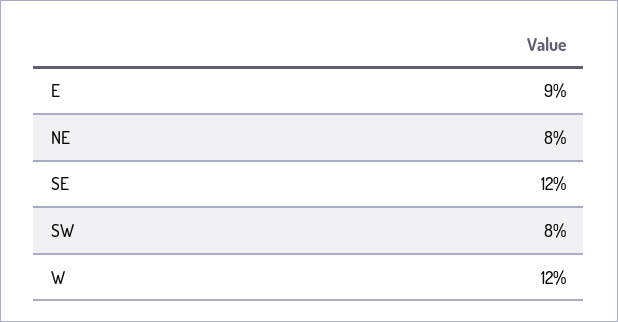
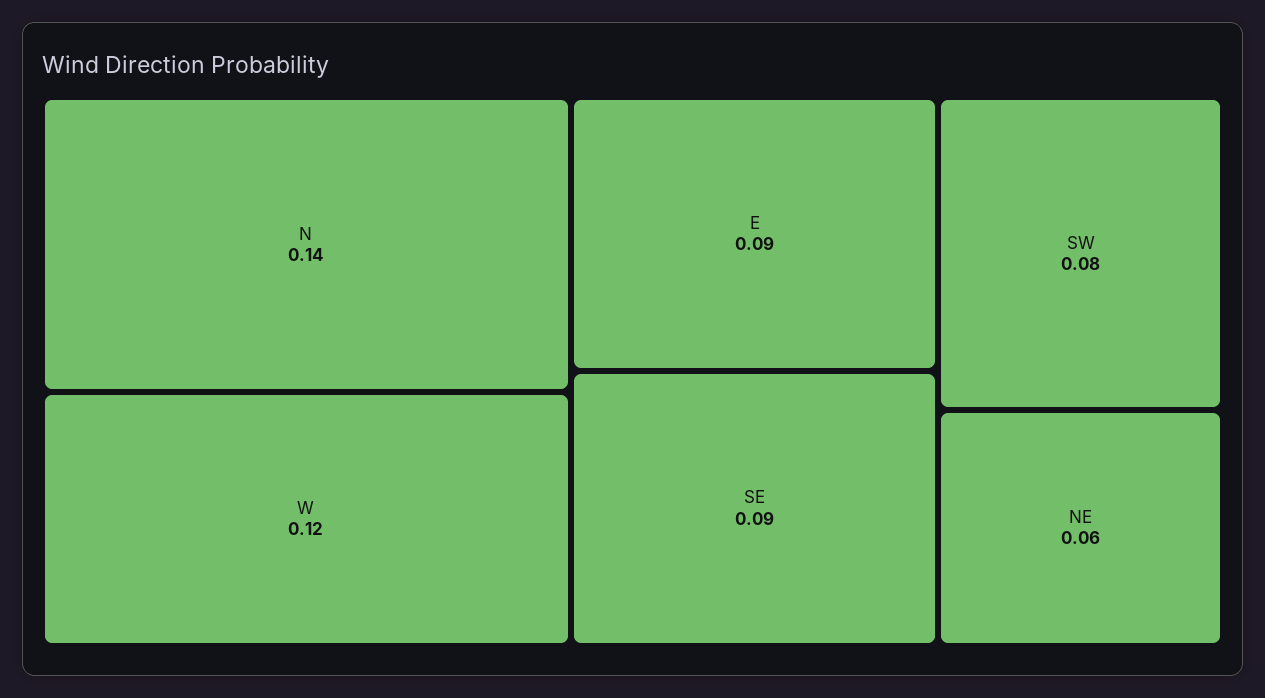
NE: 0.08 -> 0.06
SE: 0.12 -> 0.09
N: none -> 0.14

